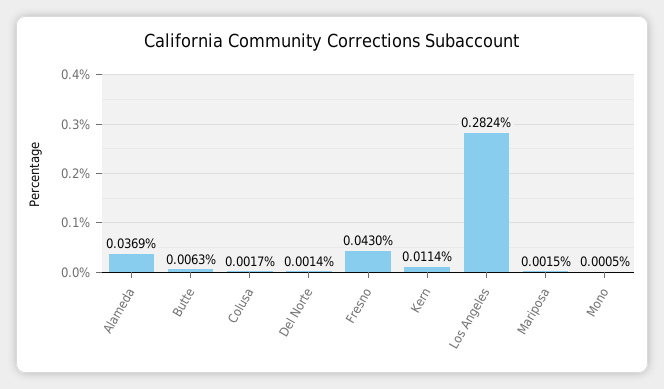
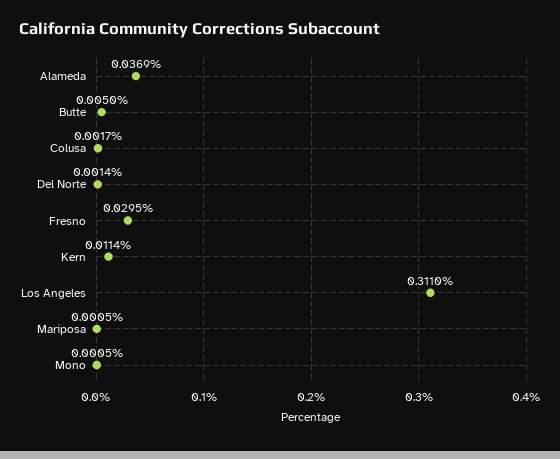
Butte: 0.0063 -> 0.005
Fresno: 0.043 -> 0.0295
Los Angeles: 0.2824 -> 0.311
Mariposa: 0.0015 -> 0.0005

